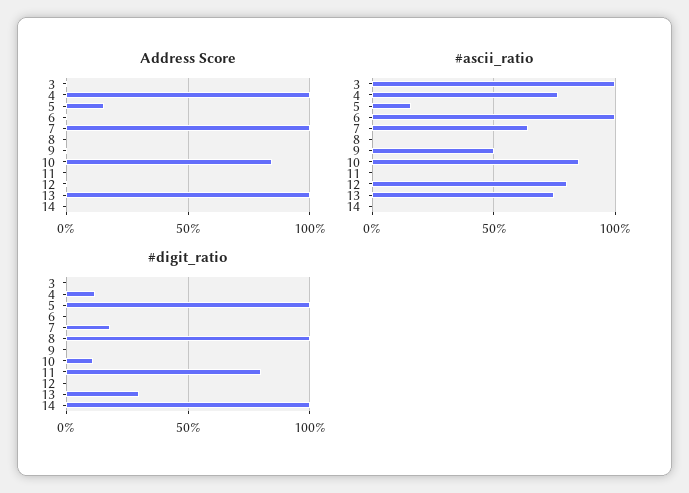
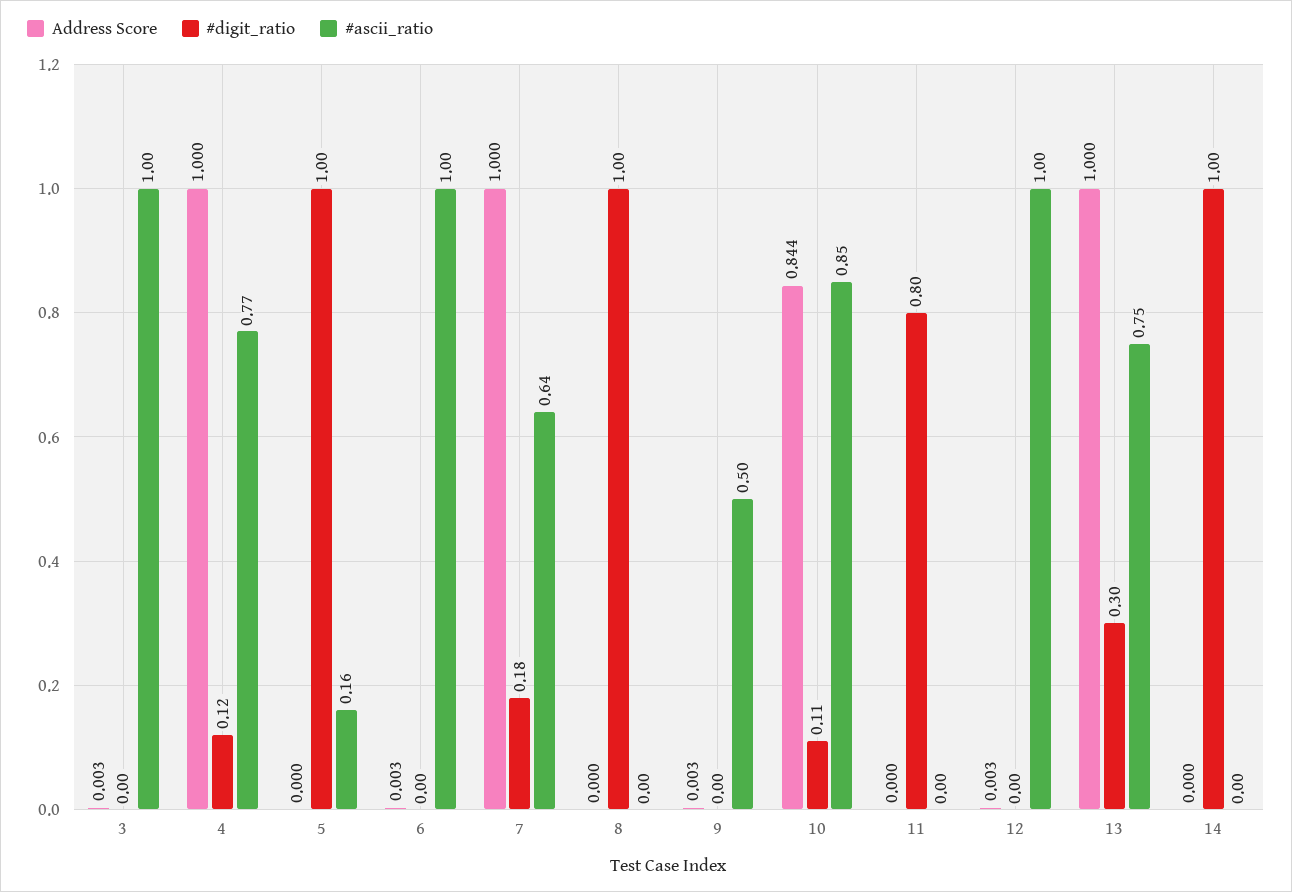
Address Score, 5: 0.15 -> 0
#ascii_ratio, 12: 0.8 -> 1

